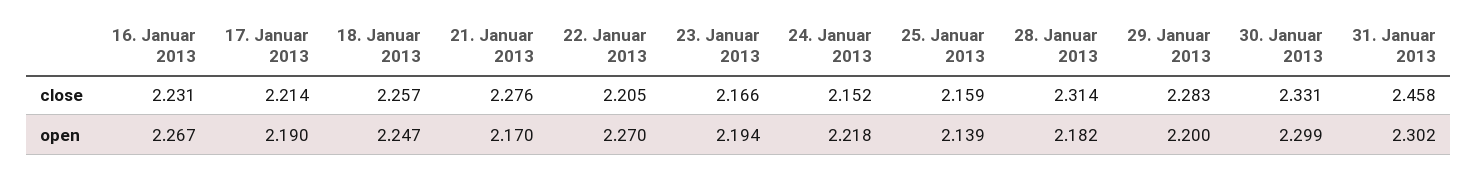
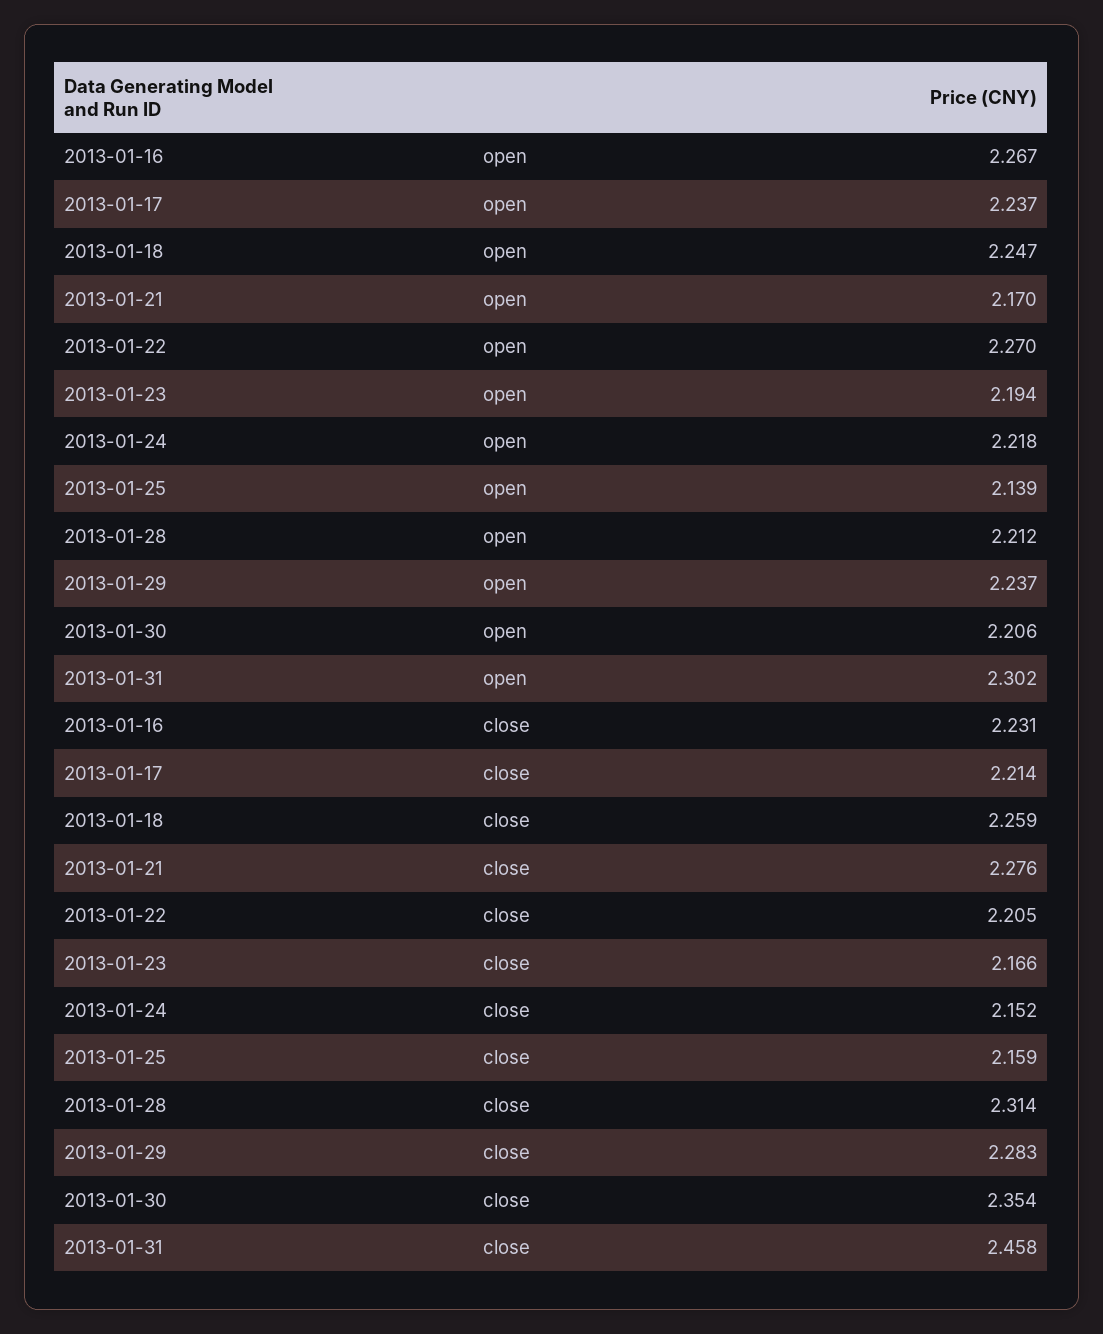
18. Januar 2013, close: 2.257 -> 2.259
30. Januar 2013, close: 2.331 -> 2.354
17. Januar 2013, open: 2.19 -> 2.237
28. Januar 2013, open: 2.182 -> 2.212
29. Januar 2013, open: 2.2 -> 2.237
30. Januar 2013, open: 2.299 -> 2.206

